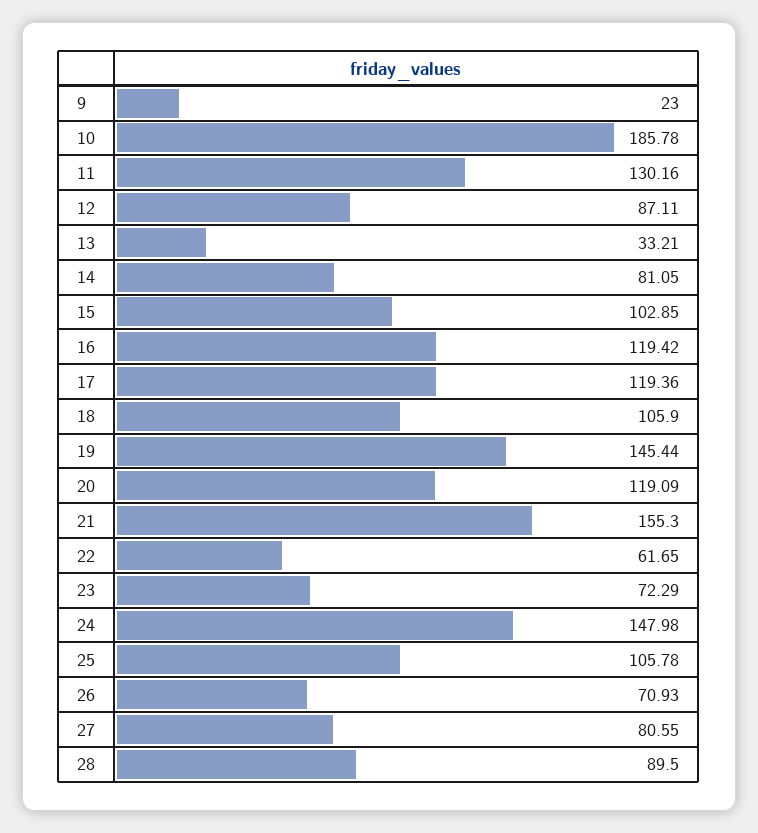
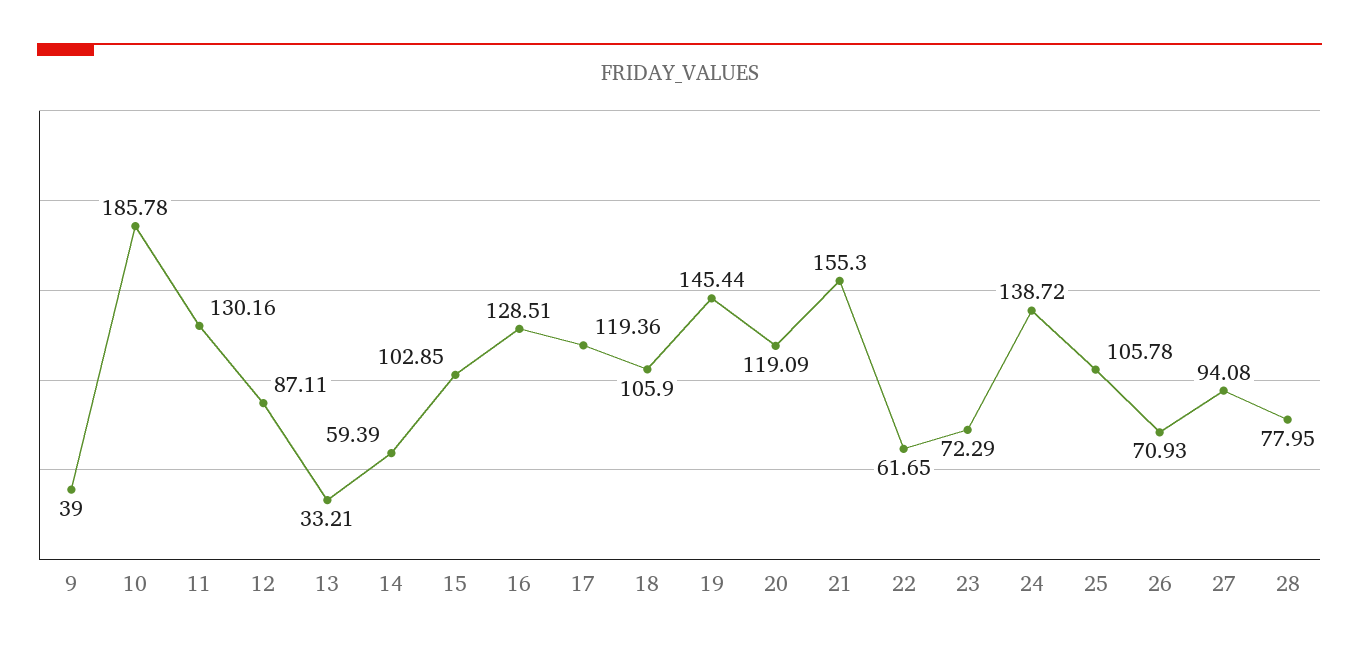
9: 23 -> 39
14: 81.05 -> 59.39
16: 119.42 -> 128.51
24: 147.98 -> 138.72
27: 80.55 -> 94.08
28: 89.5 -> 77.95

